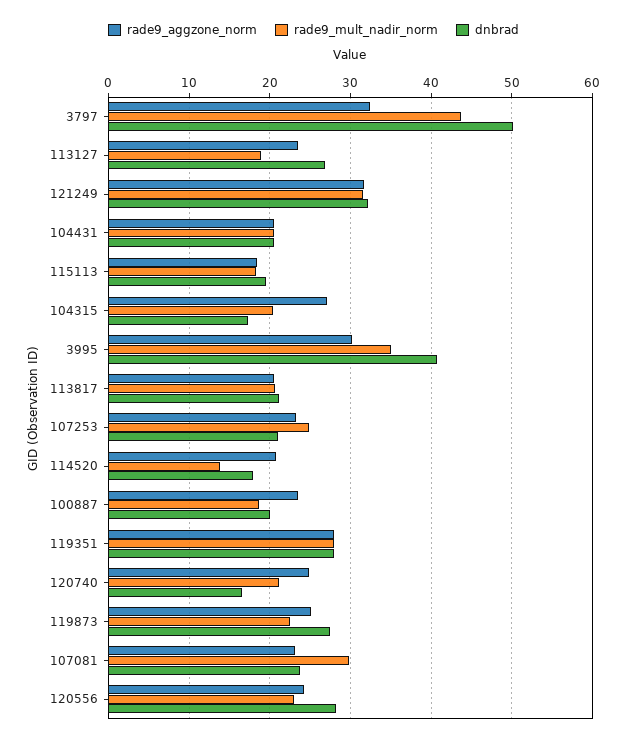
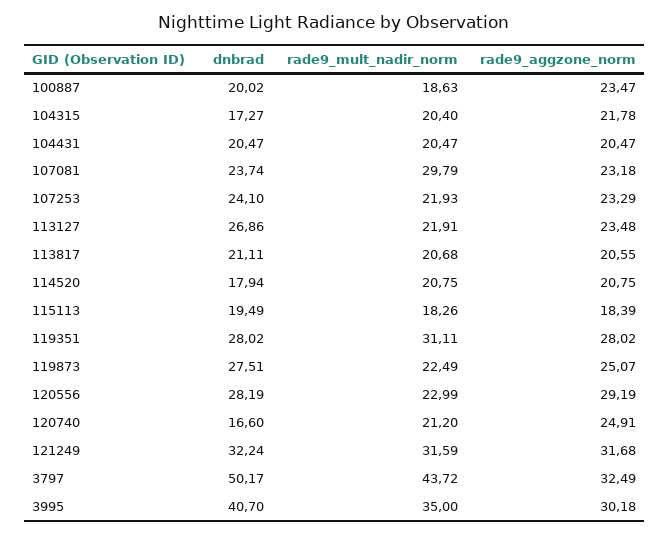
rade9_mult_nadir_norm, 113127: 19 -> 21.91
rade9_aggzone_norm, 104315: 27 -> 21.78
rade9_mult_nadir_norm, 107253: 25 -> 21.93
dnbrad, 107253: 21 -> 24.1
rade9_mult_nadir_norm, 114520: 14 -> 20.75
rade9_mult_nadir_norm, 119351: 28 -> 31.11
rade9_aggzone_norm, 120556: 24 -> 29.19

